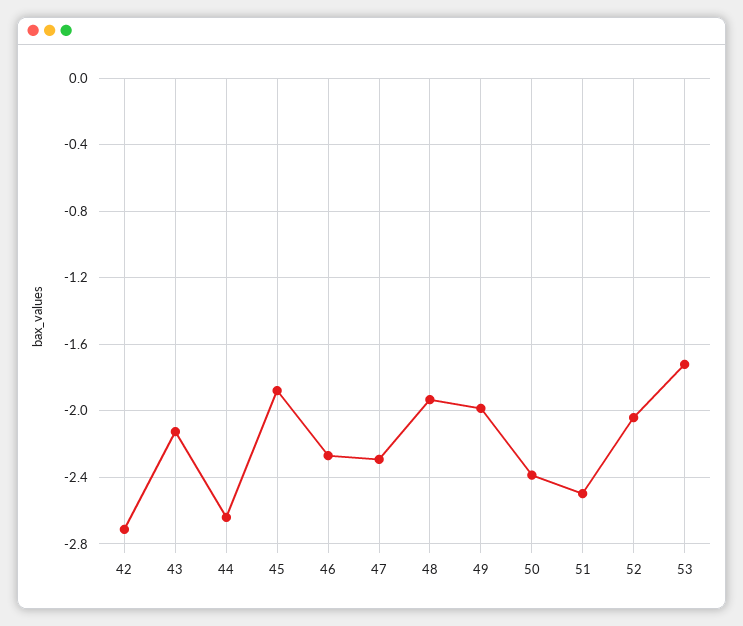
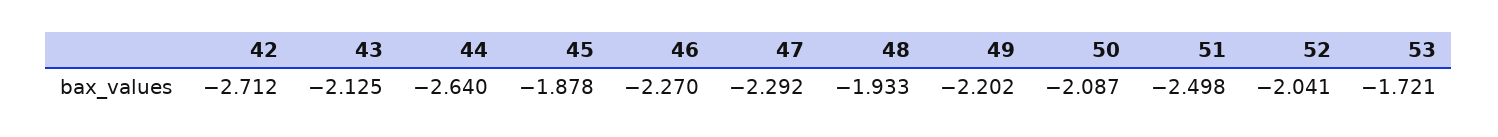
49: -2 -> -2.202
50: -2.4 -> -2.087

